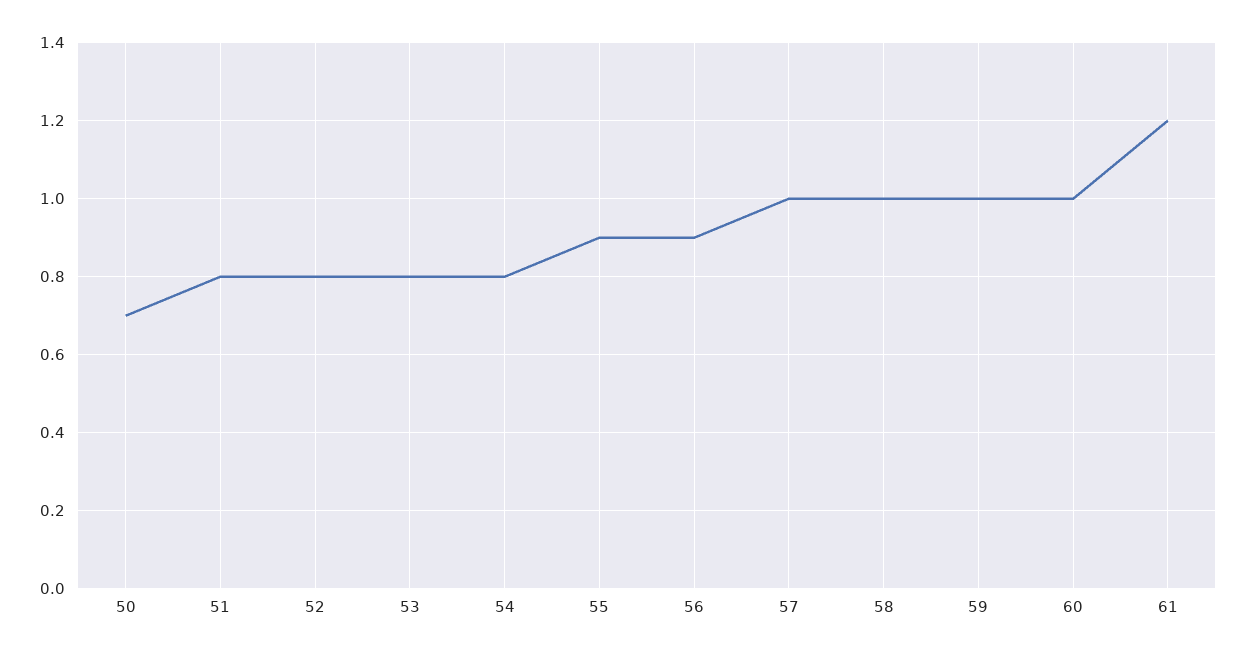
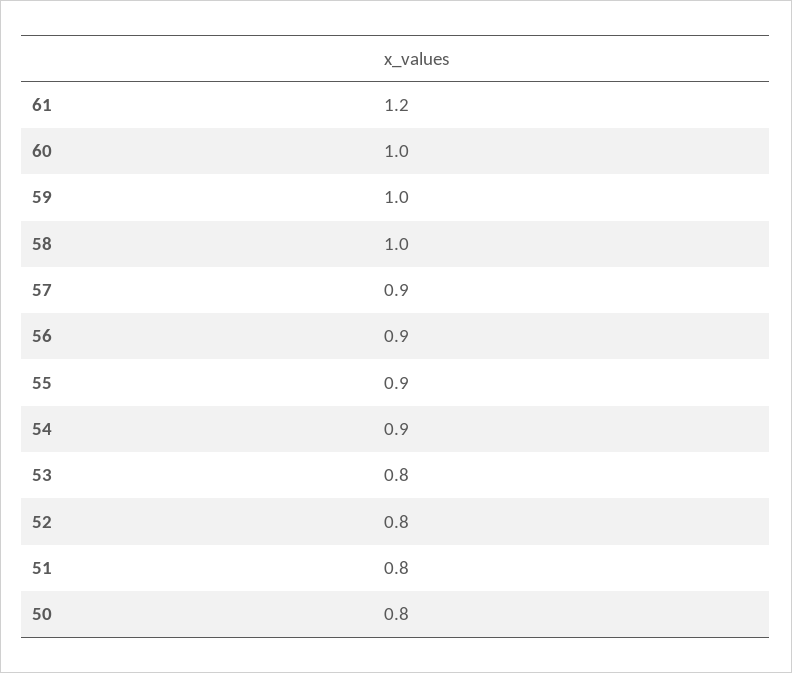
50: 0.7 -> 0.8
54: 0.8 -> 0.9
57: 1 -> 0.9

